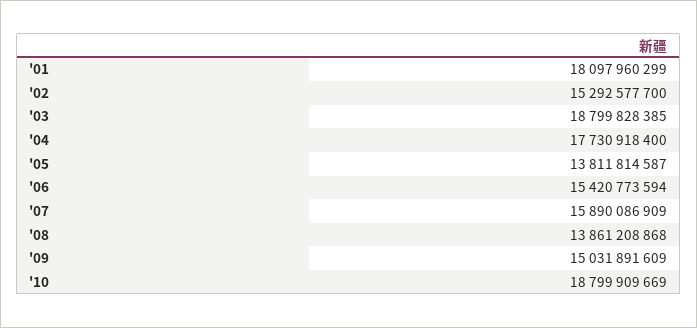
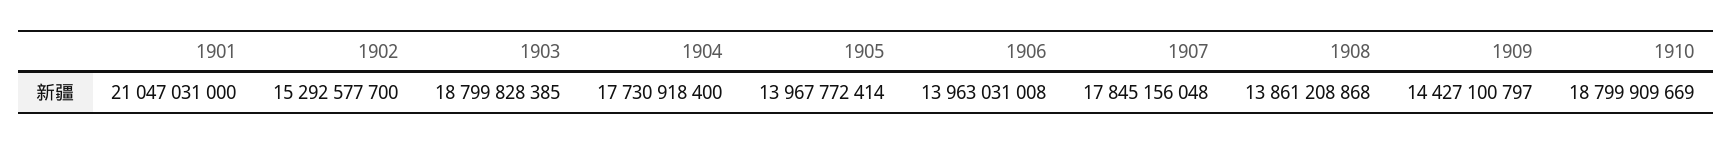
'01: 18097960299 -> 21047031000
'05: 13811814587 -> 13967772414
'06: 15420773594 -> 13963031008
'07: 15890086909 -> 17845156048
'09: 15031891609 -> 14427100797

